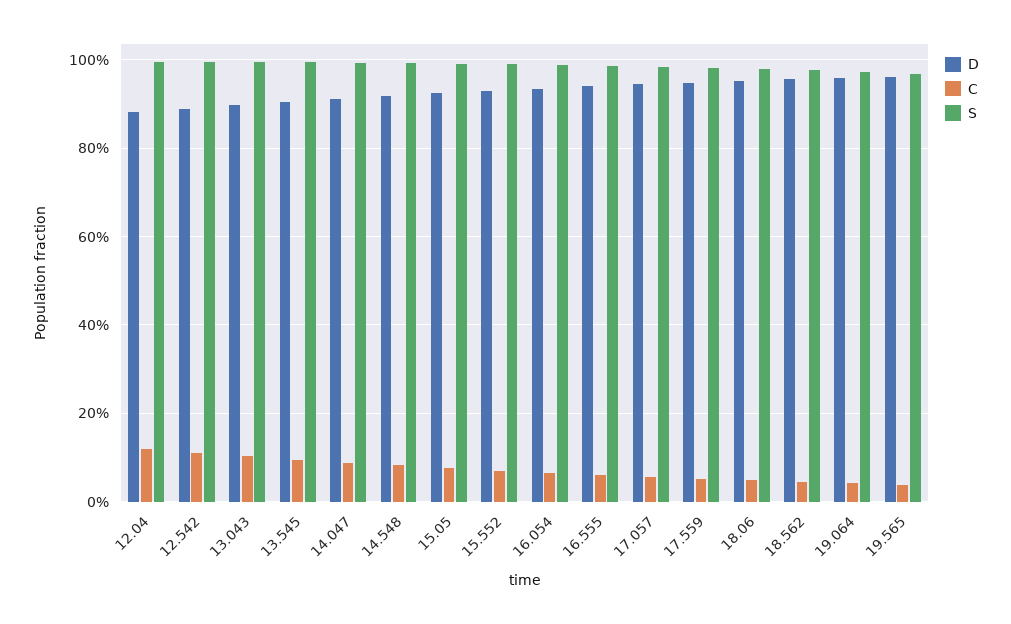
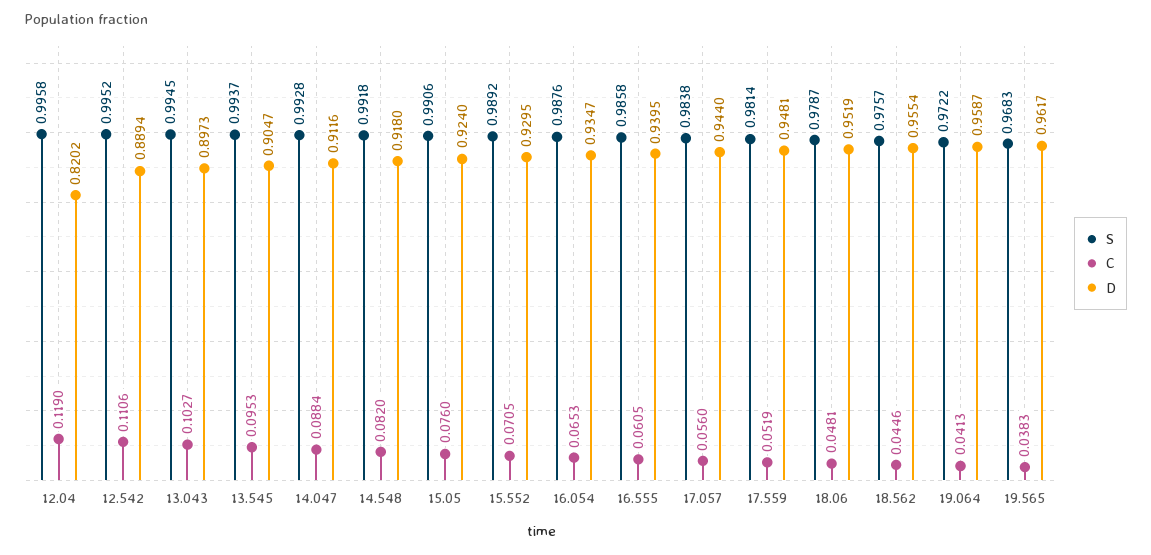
D, 12.04: 0.88 -> 0.8202

